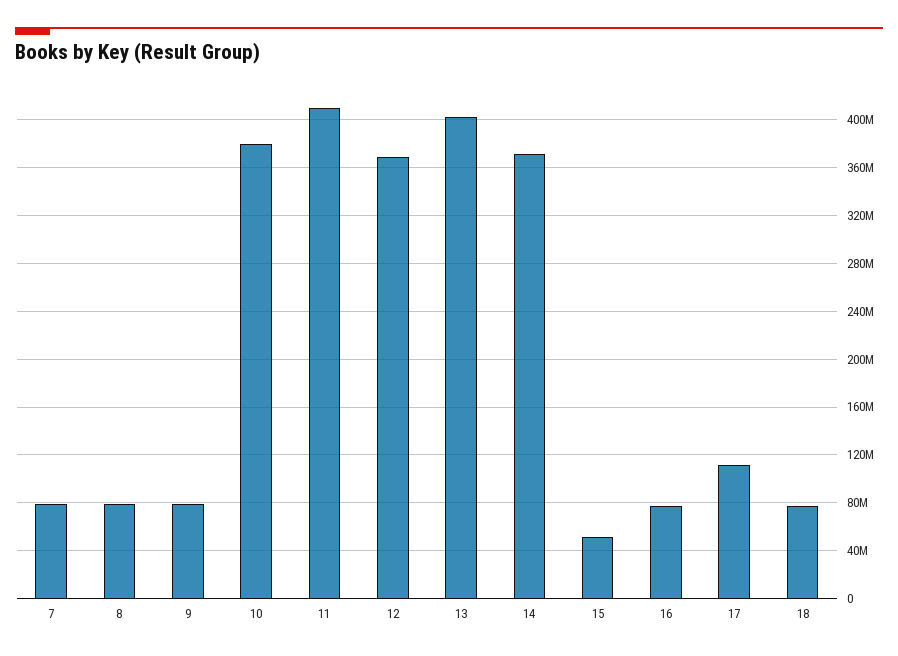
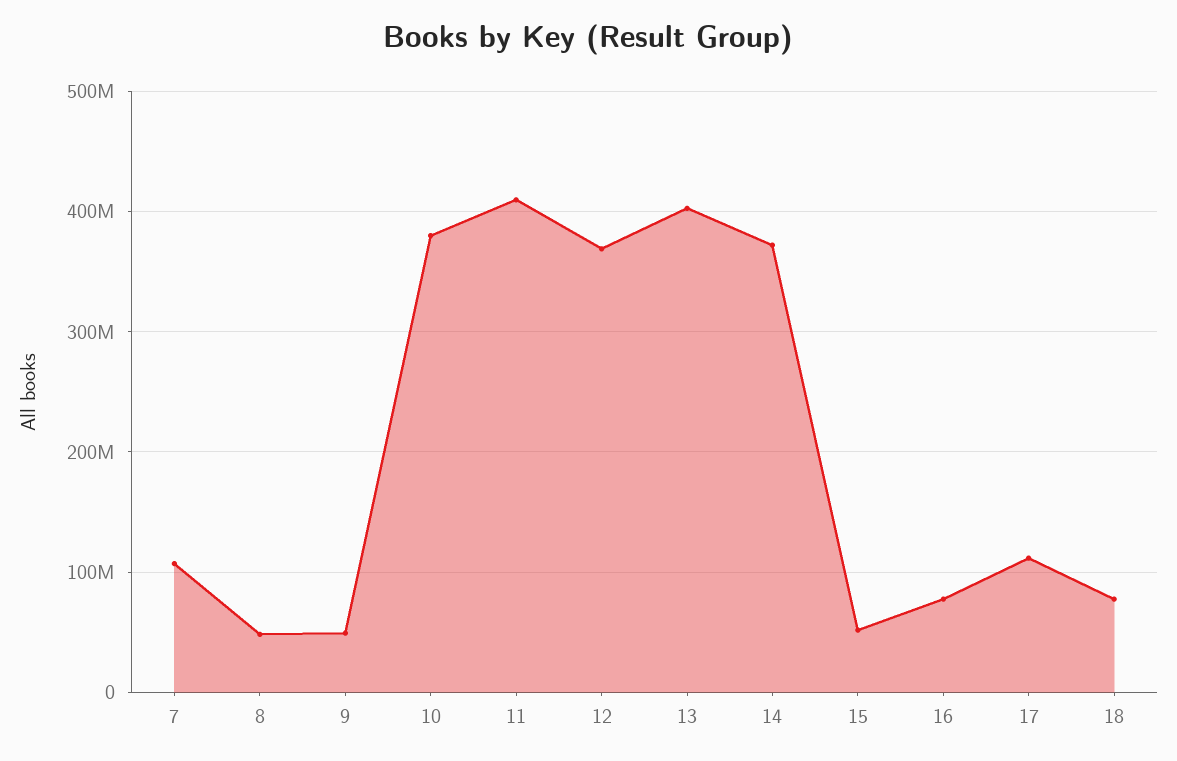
7: 80000000 -> 110000000
8: 80000000 -> 50000000
9: 80000000 -> 50000000

